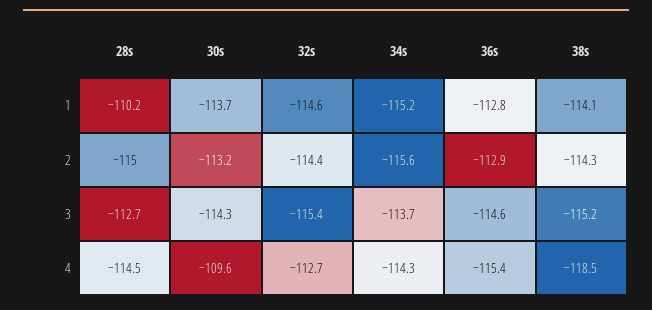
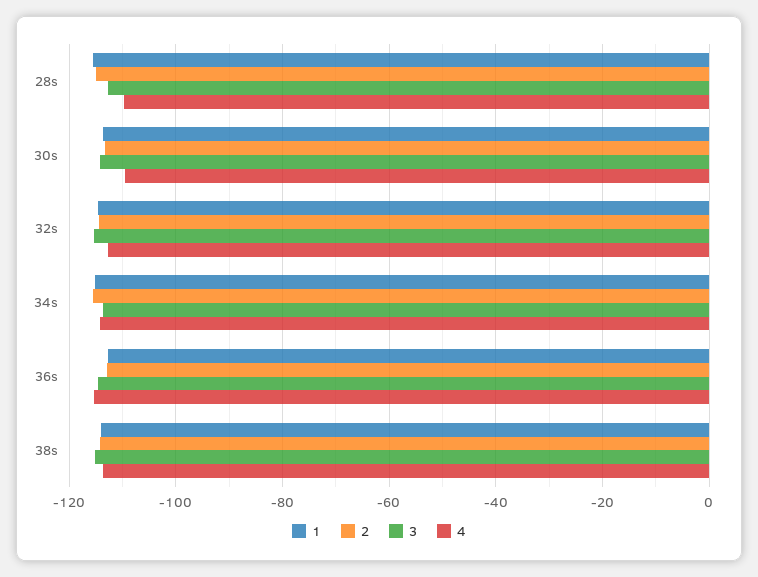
1, 28s: -110.2 -> -116
4, 28s: -114.5 -> -110
4, 38s: -118.5 -> -114

